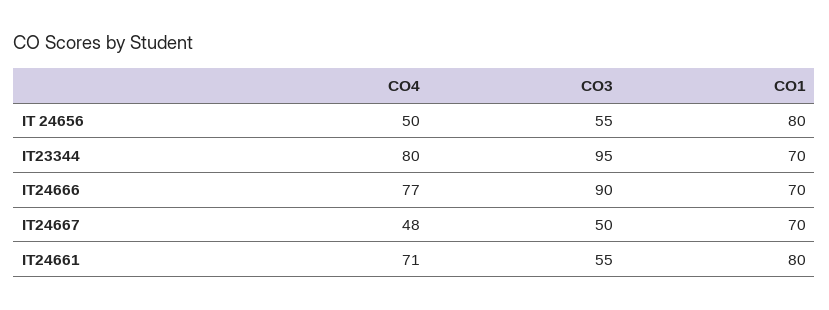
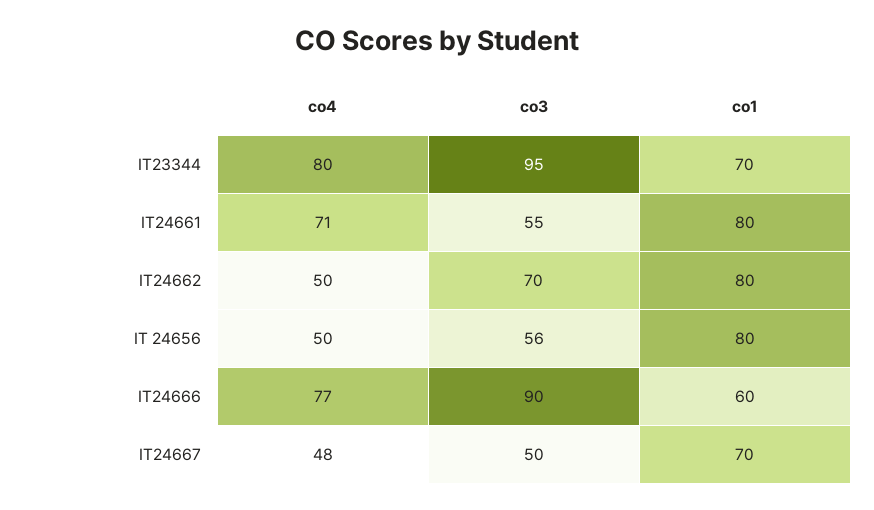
CO3, IT 24656: 55 -> 56
CO1, IT24666: 70 -> 60
CO4, IT24662: none -> 50
CO3, IT24662: none -> 70
CO1, IT24662: none -> 80

